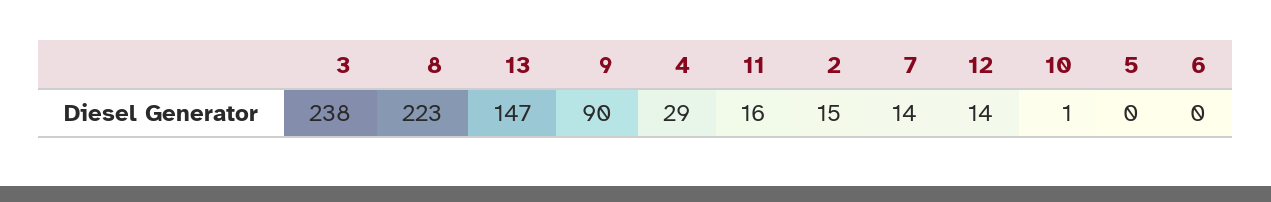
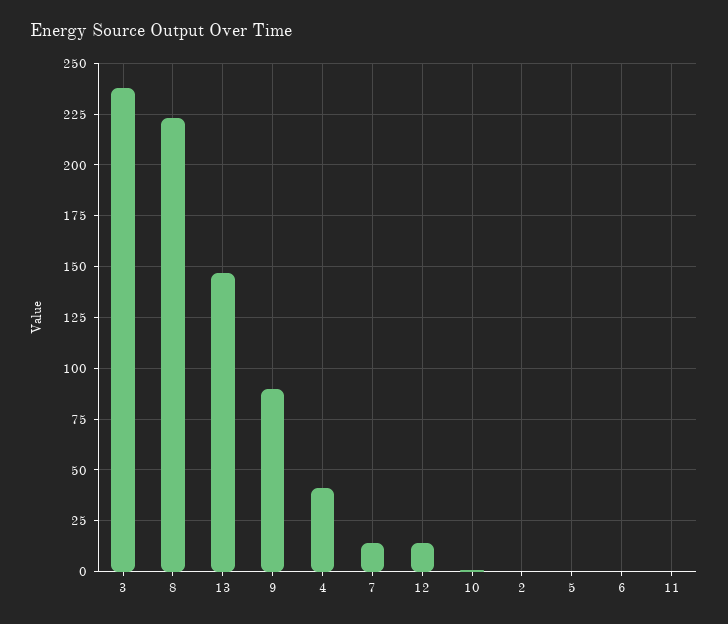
4: 29 -> 40
11: 16 -> 0
2: 15 -> 0

